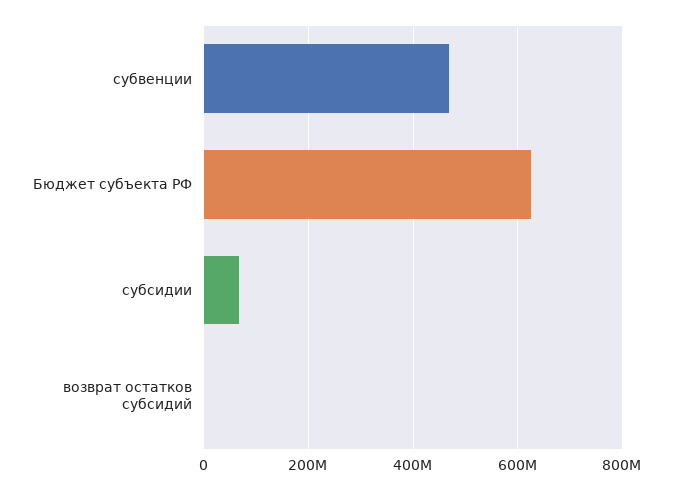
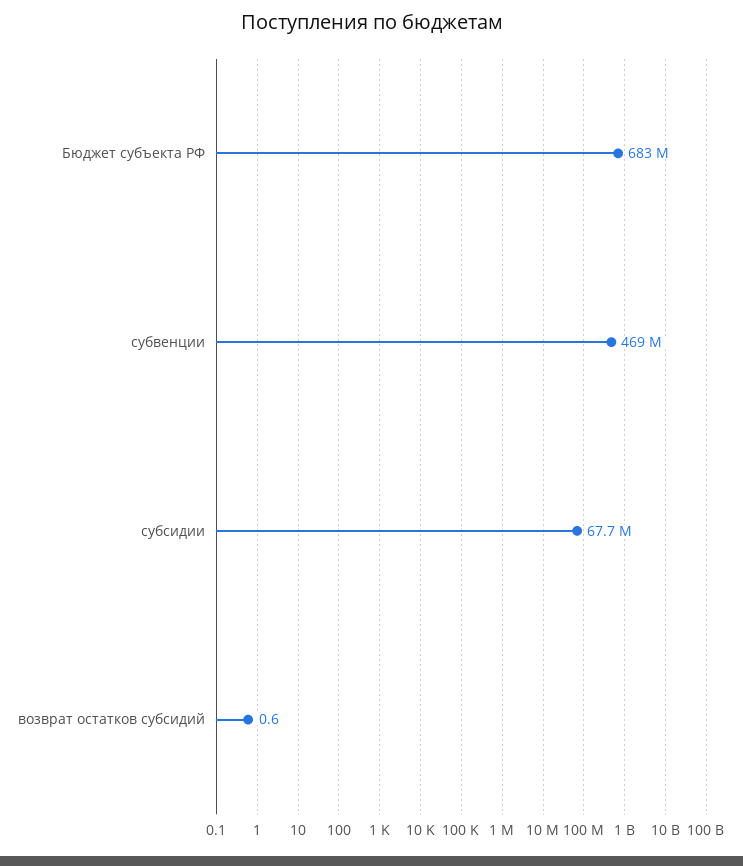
Бюджет субъекта РФ: 620000000 -> 683000000

